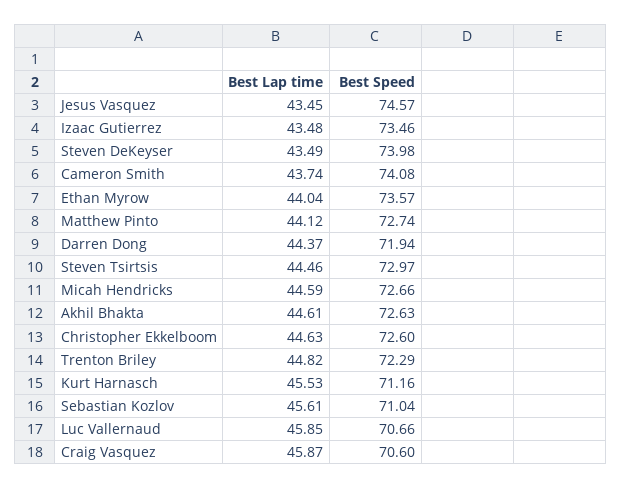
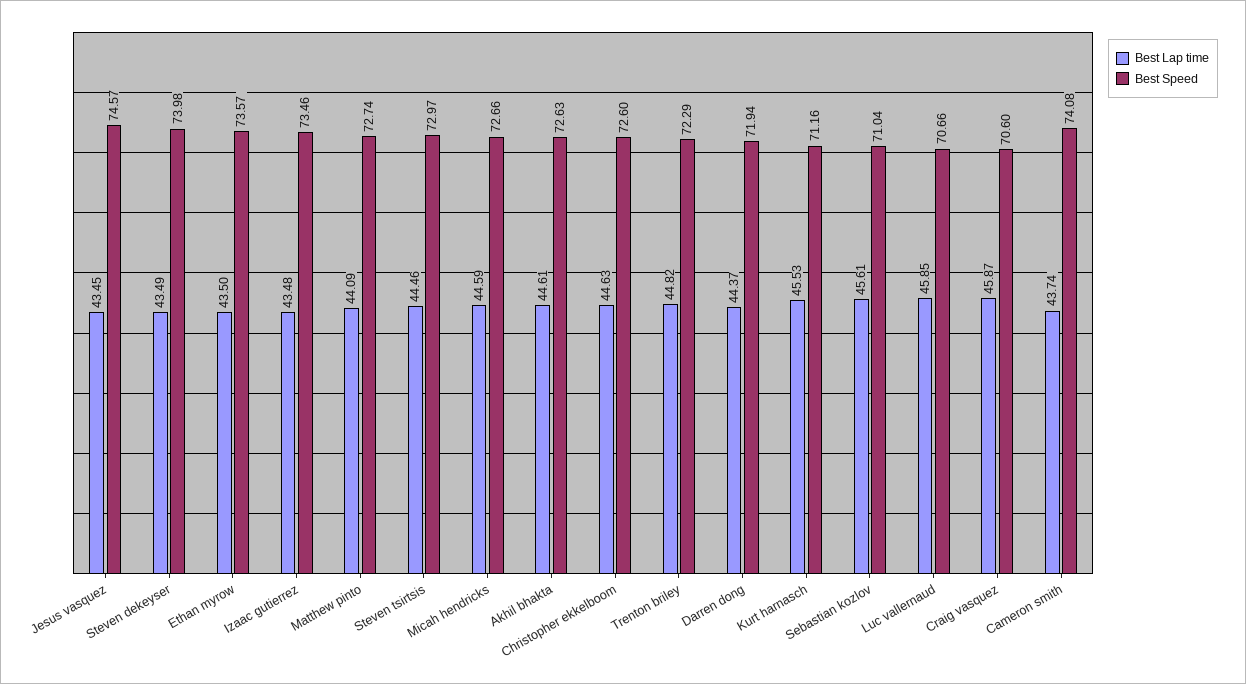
Best Lap time, Ethan Myrow: 44.04 -> 43.5
Best Lap time, Matthew Pinto: 44.12 -> 44.09

